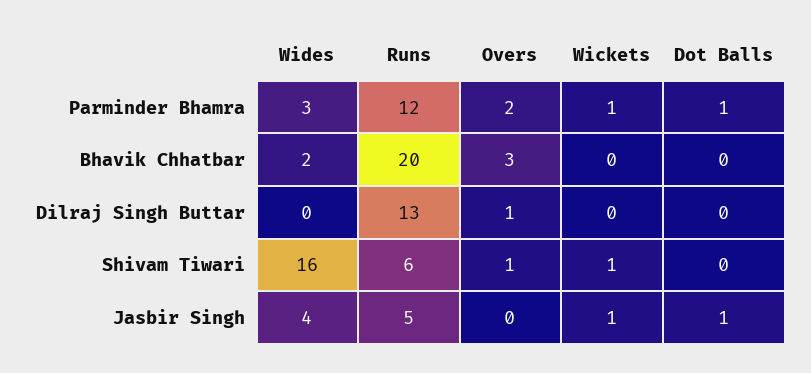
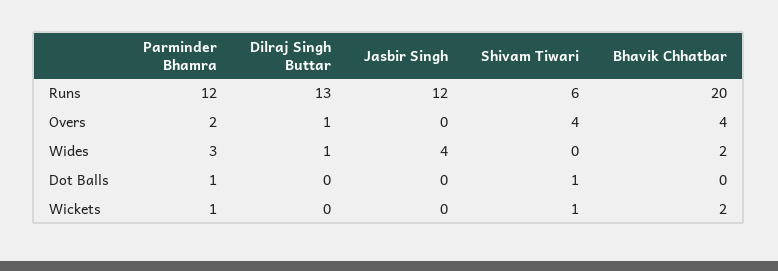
Overs, Bhavik Chhatbar: 3 -> 4
Wickets, Bhavik Chhatbar: 0 -> 2
Wides, Dilraj Singh Buttar: 0 -> 1
Wides, Shivam Tiwari: 16 -> 0
Overs, Shivam Tiwari: 1 -> 4
Dot Balls, Shivam Tiwari: 0 -> 1
Runs, Jasbir Singh: 5 -> 12
Wickets, Jasbir Singh: 1 -> 0
Dot Balls, Jasbir Singh: 1 -> 0

